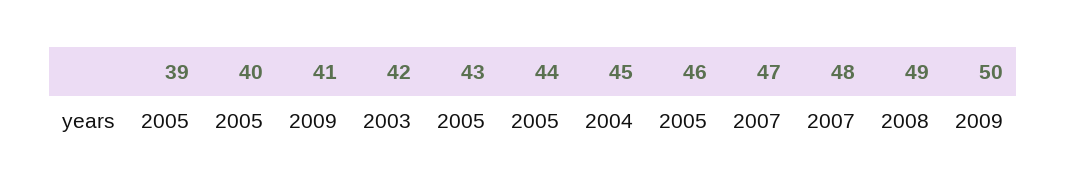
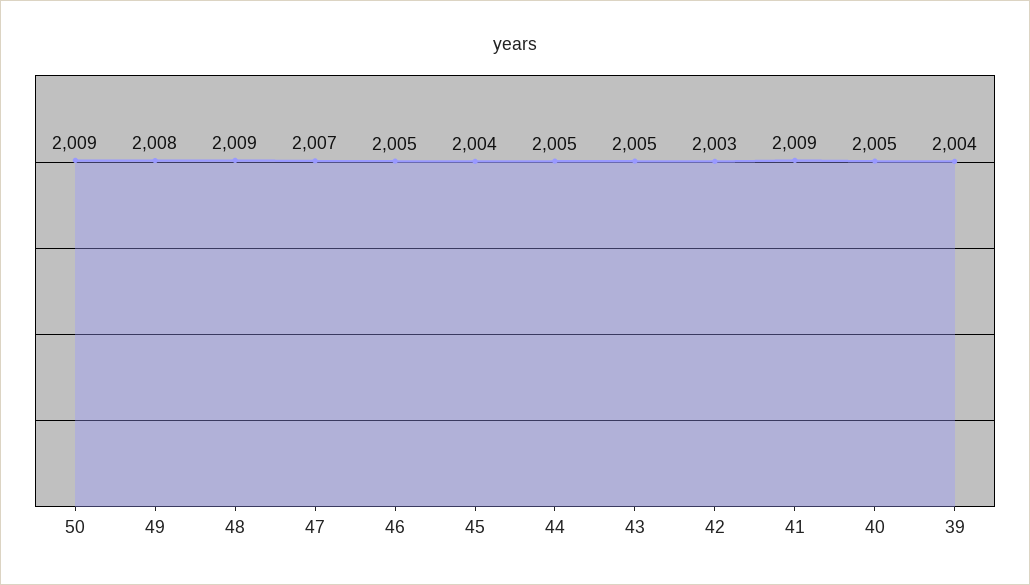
39: 2005 -> 2004
48: 2007 -> 2009

